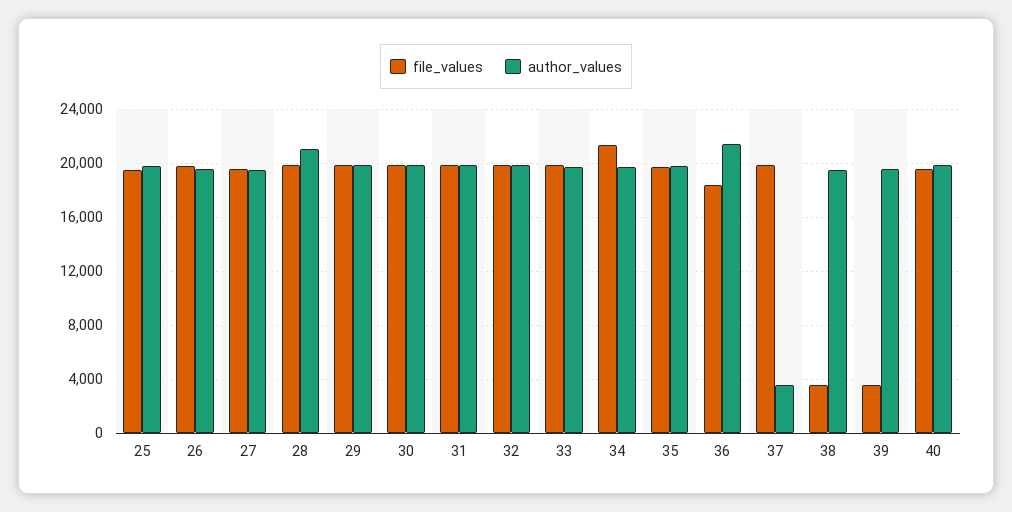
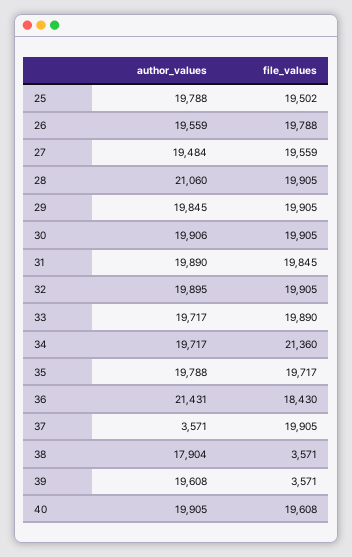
author_values, 38: 19500 -> 17904

